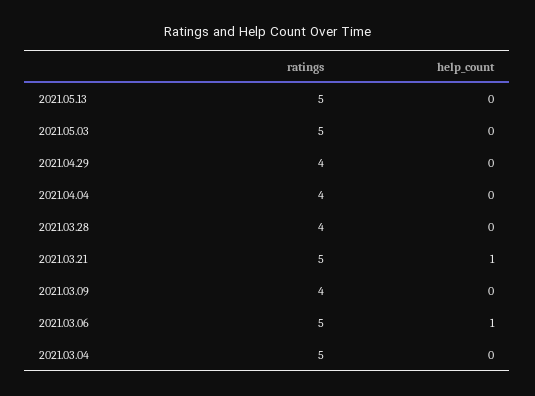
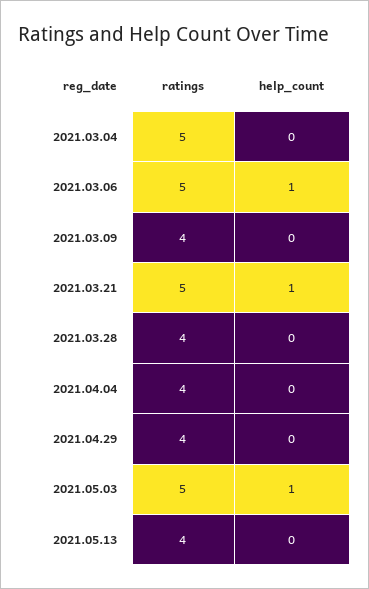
ratings, 2021.05.13: 5 -> 4
help_count, 2021.05.03: 0 -> 1

